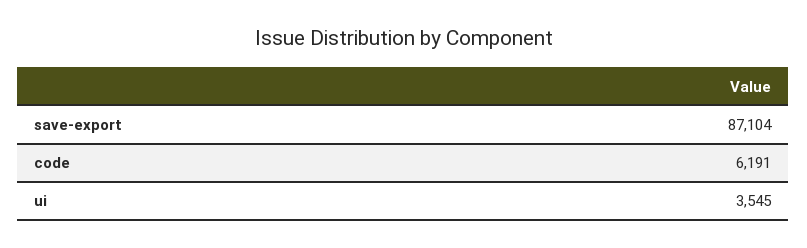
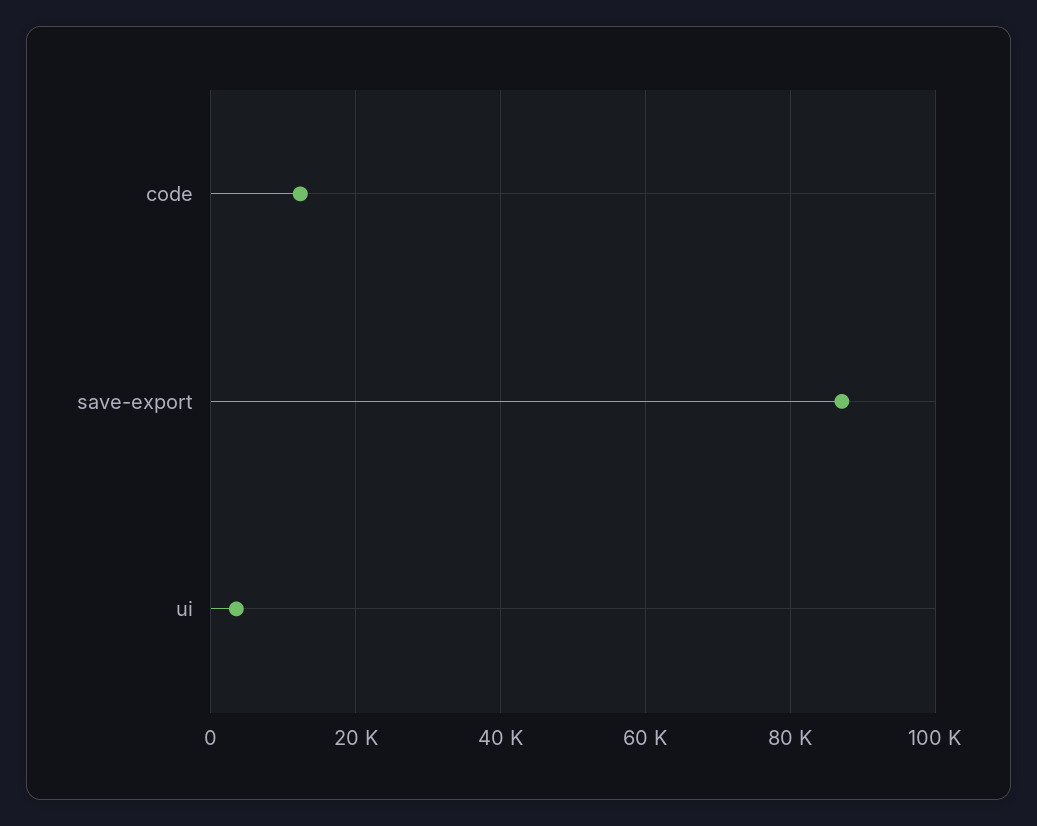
code: 6191 -> 12000

